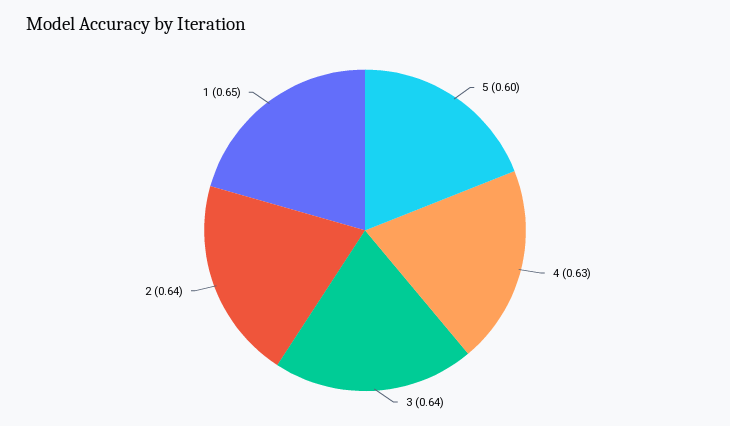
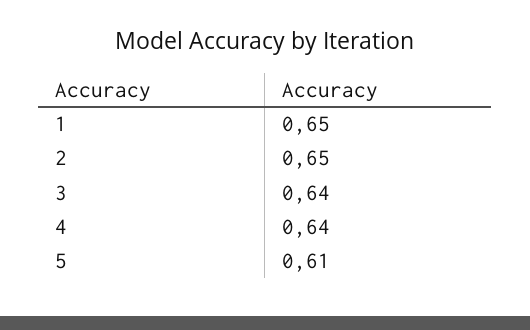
5: 0.6 -> 0.61
4: 0.63 -> 0.64
2: 0.64 -> 0.65

